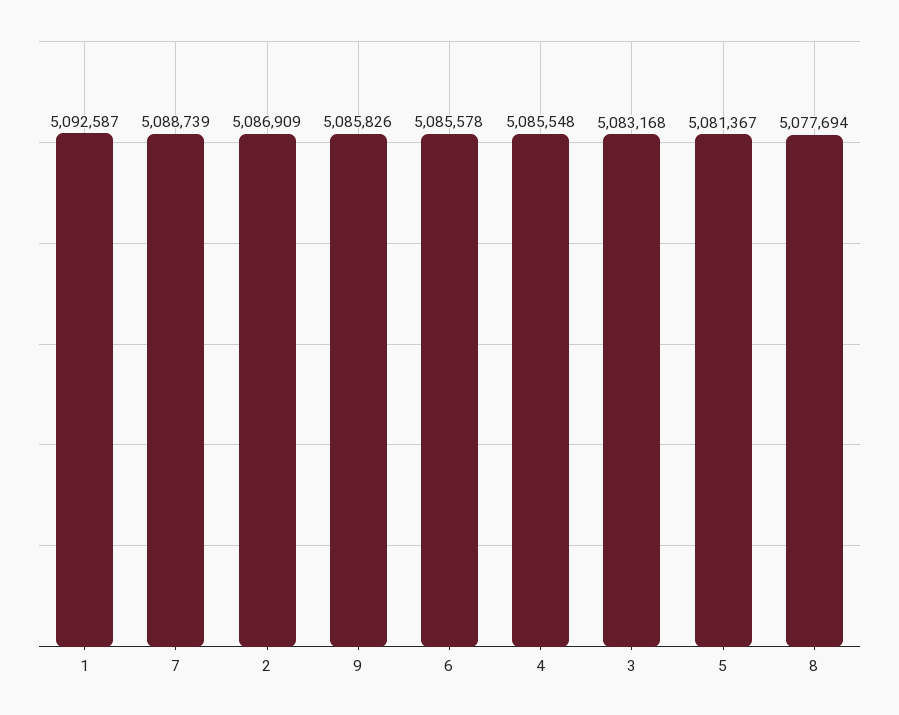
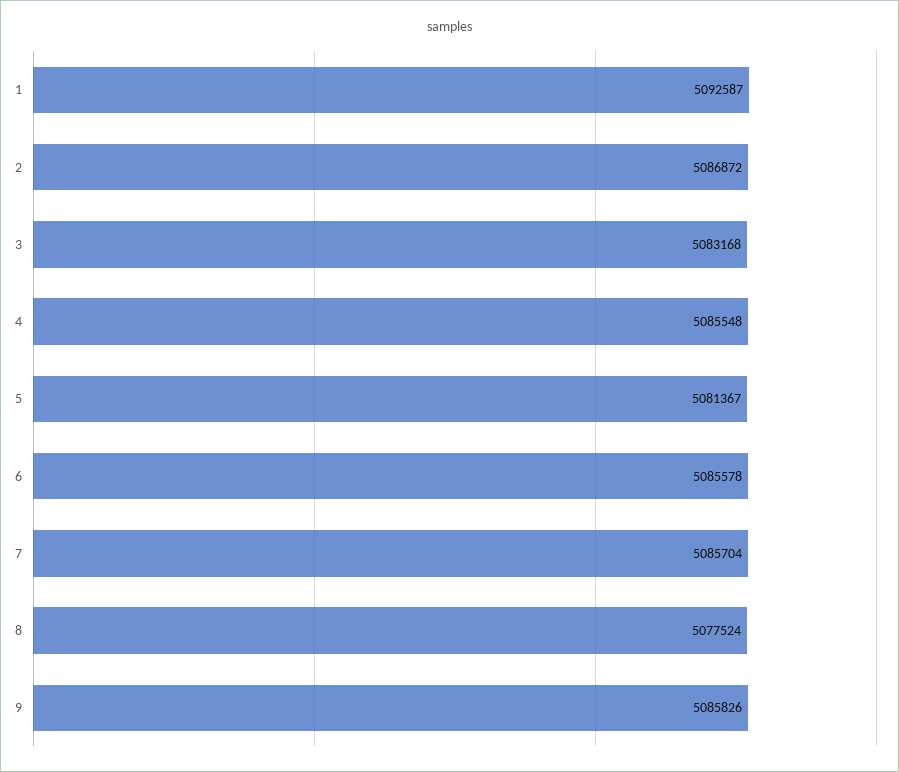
7: 5088739 -> 5085704
2: 5086909 -> 5086872
8: 5077694 -> 5077524

